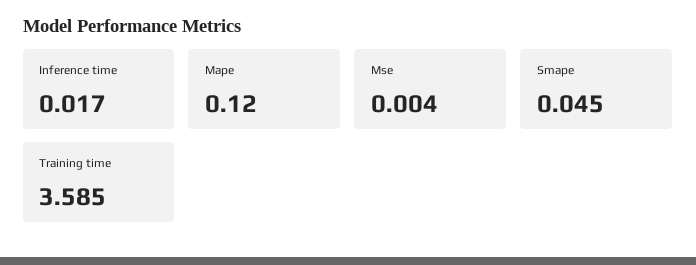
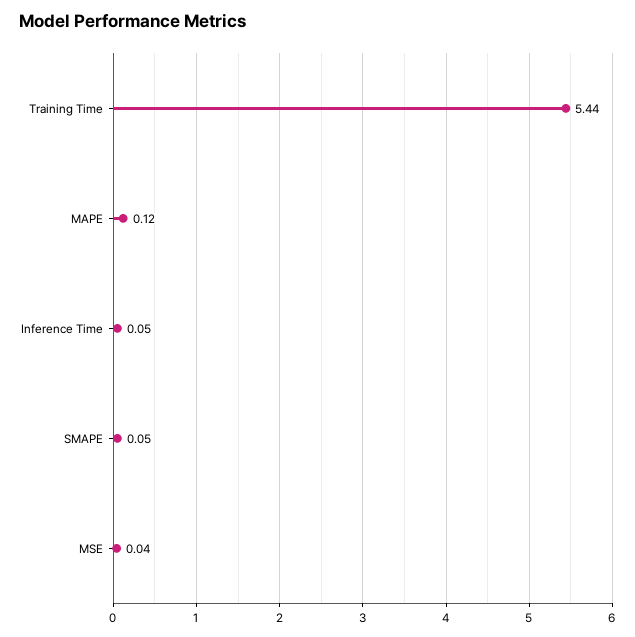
Inference time: 0.017 -> 0.05
Mse: 0.004 -> 0.04
Training time: 3.585 -> 5.44

